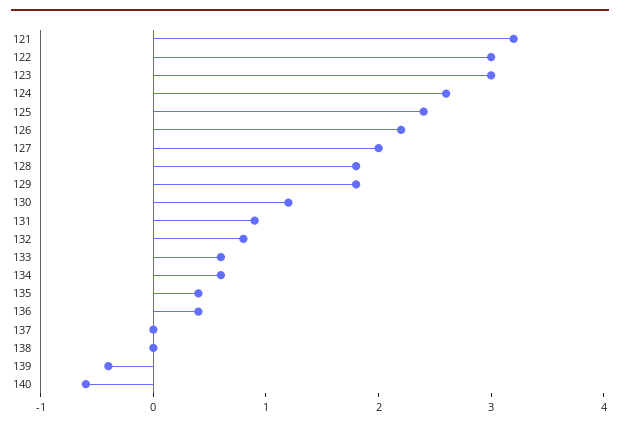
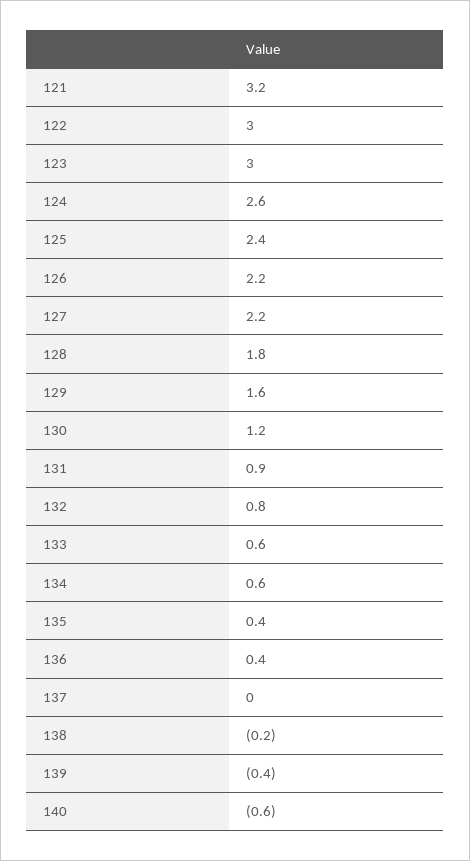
127: 2 -> 2.2
129: 1.8 -> 1.6
138: 0 -> -0.2

